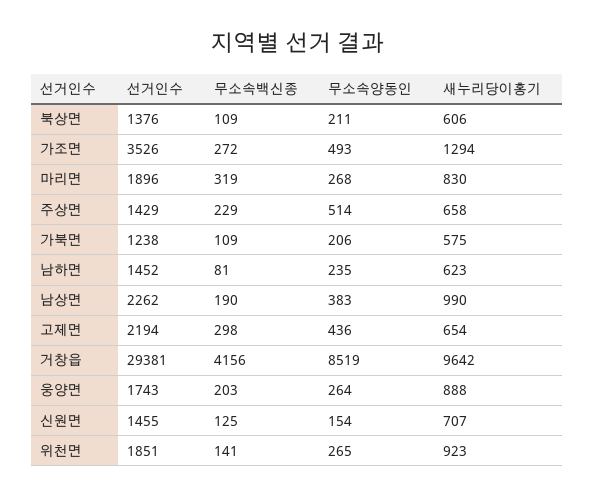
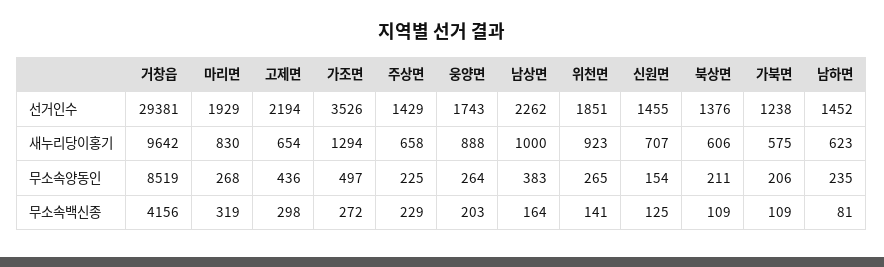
무소속양동인, 가조면: 493 -> 497
선거인수, 마리면: 1896 -> 1929
무소속양동인, 주상면: 514 -> 225
무소속백신종, 남상면: 190 -> 164
새누리당이홍기, 남상면: 990 -> 1000

